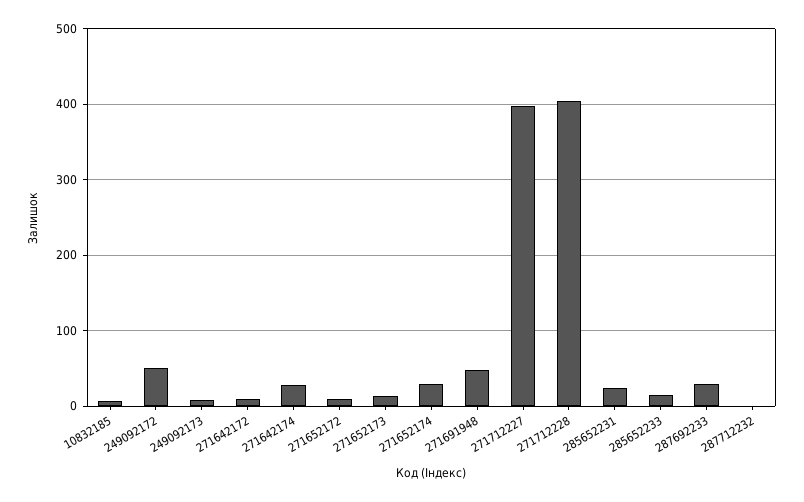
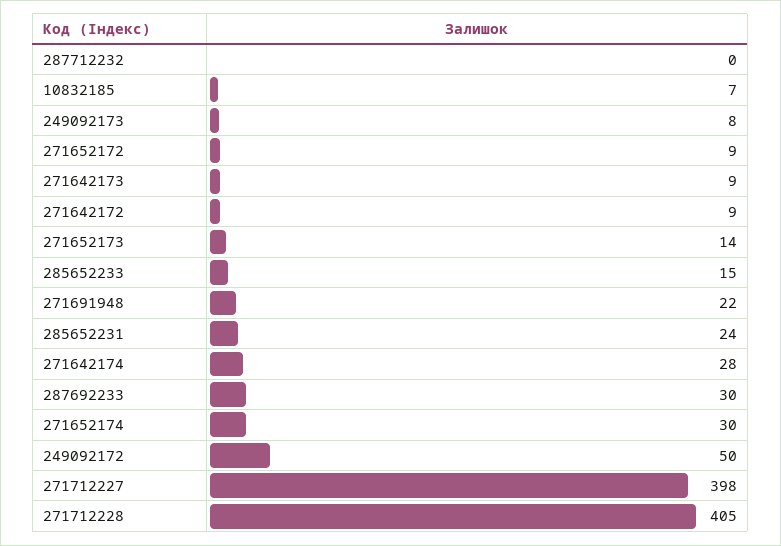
271691948: 50 -> 22
271642173: none -> 9

